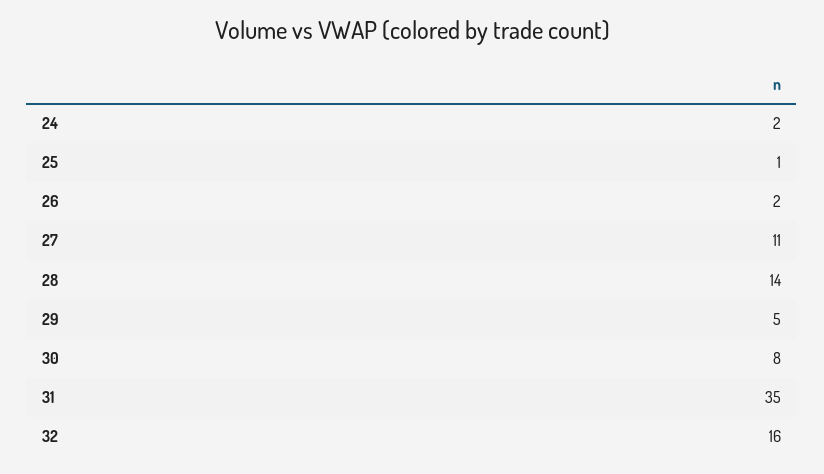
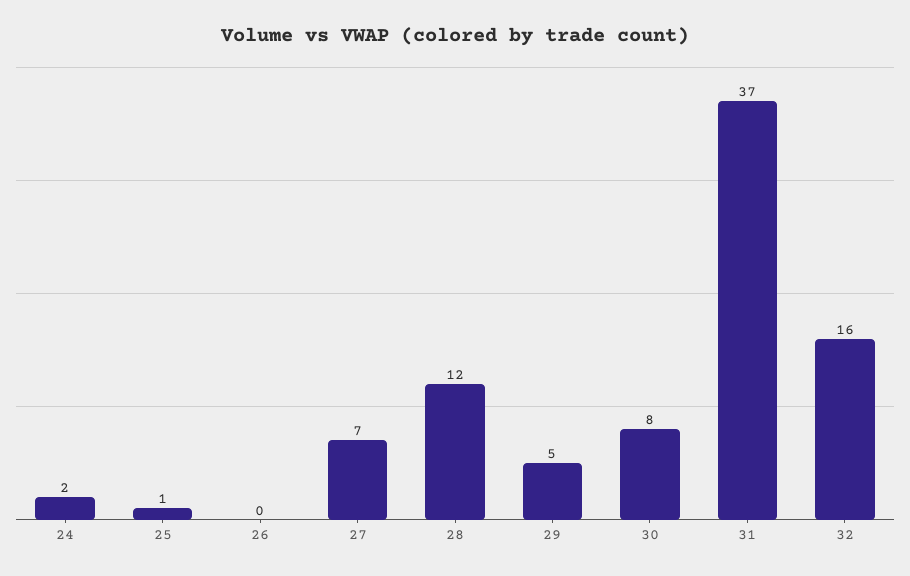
26: 2 -> 0
27: 11 -> 7
28: 14 -> 12
31: 35 -> 37

